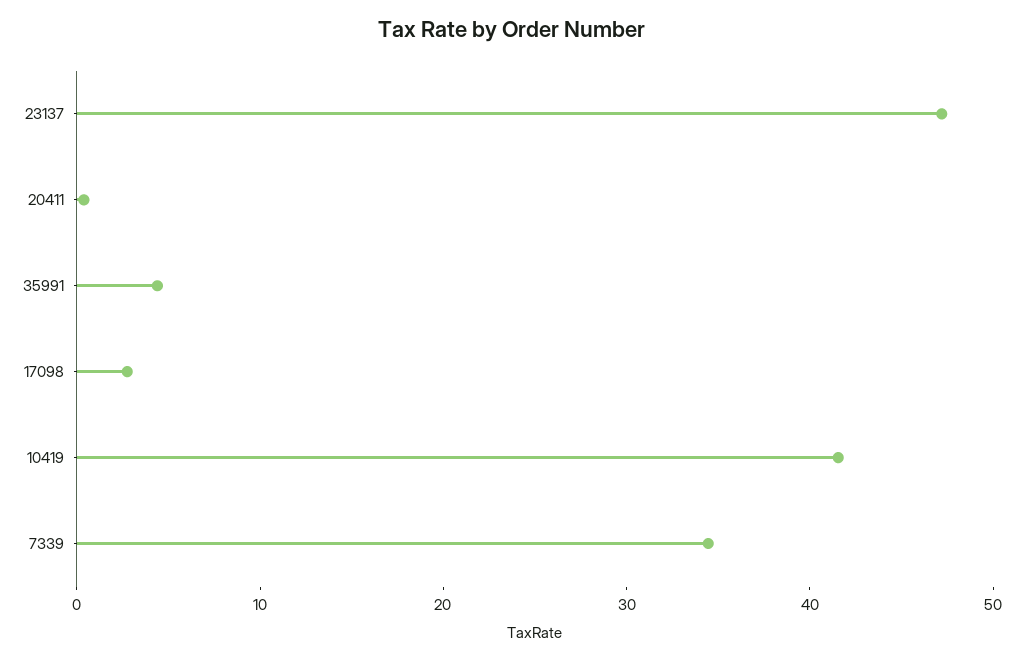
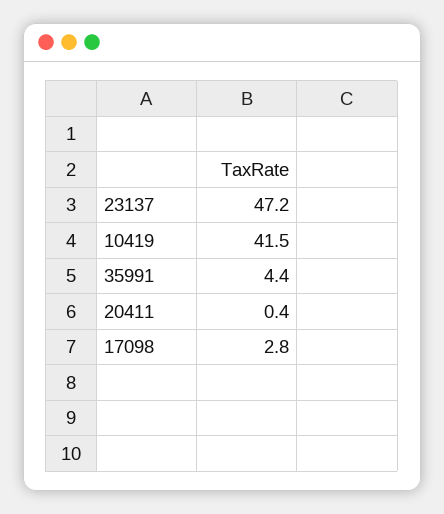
7339: 34 -> none

